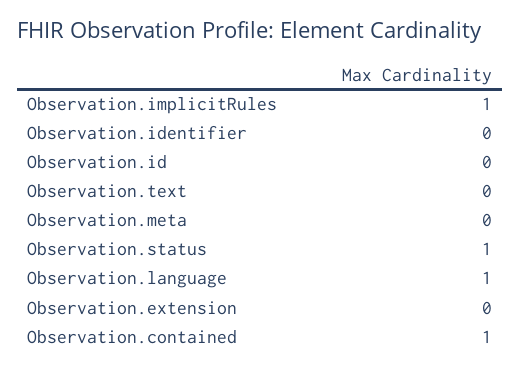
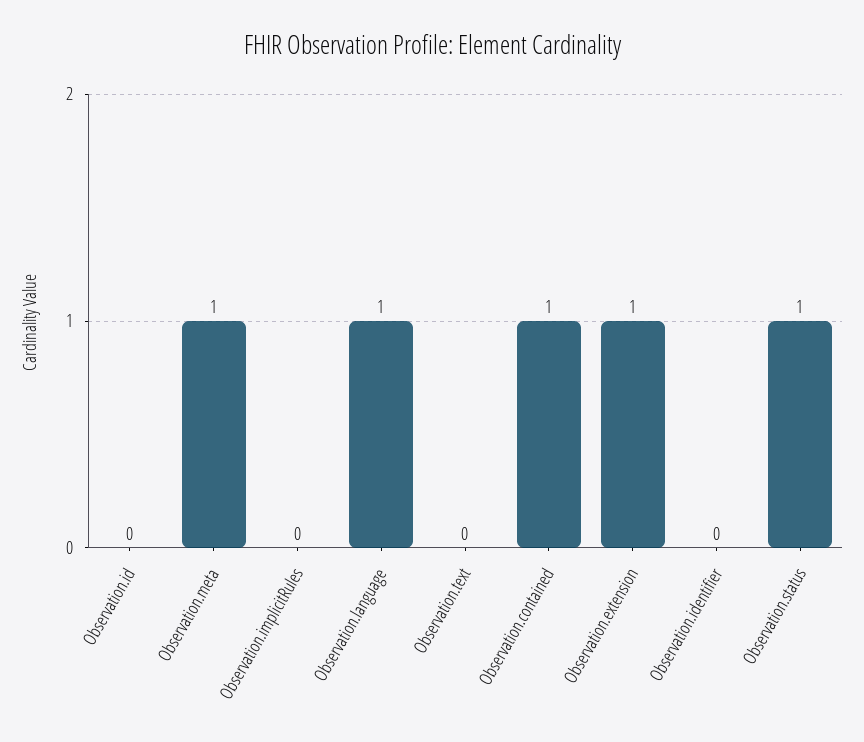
Observation.implicitRules: 1 -> 0
Observation.meta: 0 -> 1
Observation.extension: 0 -> 1

